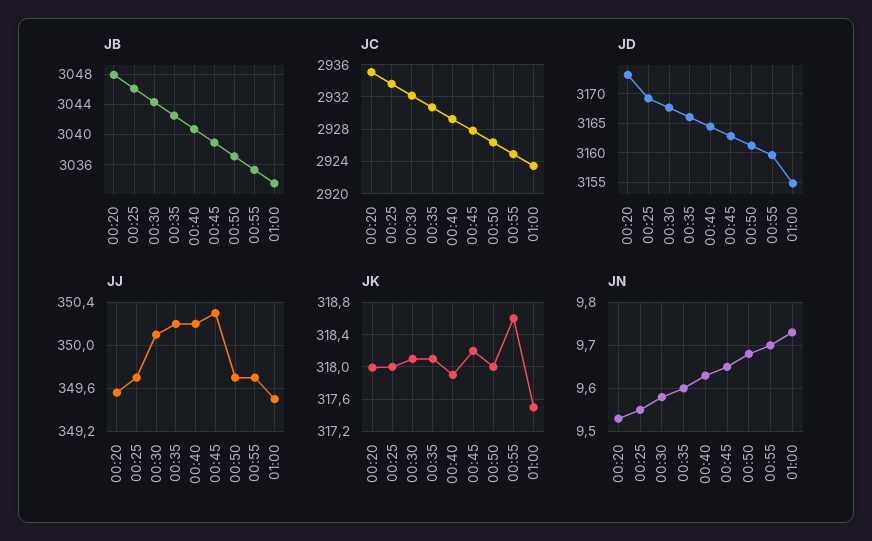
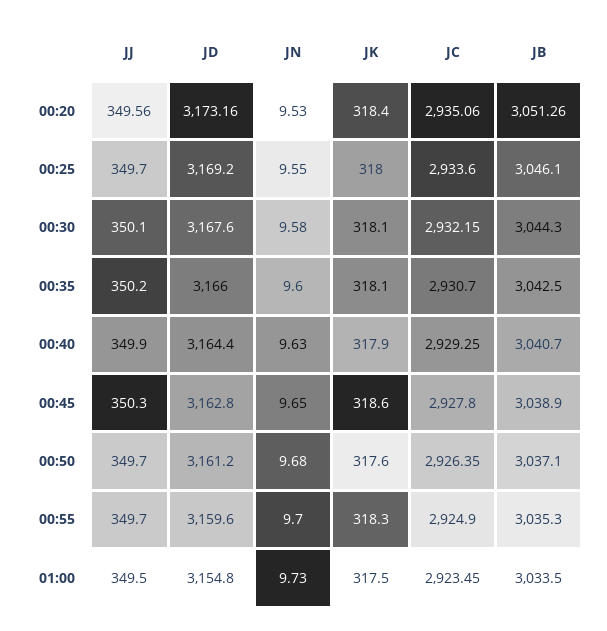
JB, 00:20: 3048 -> 3051.26
JJ, 00:40: 350.2 -> 349.9
JK, 00:20: 318 -> 318.4
JK, 00:45: 318.2 -> 318.6
JK, 00:50: 318 -> 317.6
JK, 00:55: 318.6 -> 318.3

